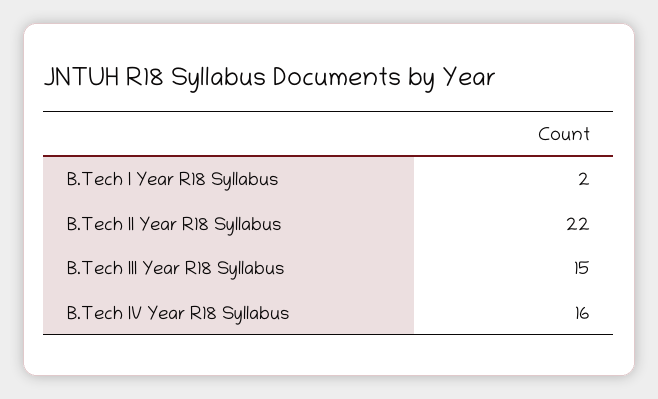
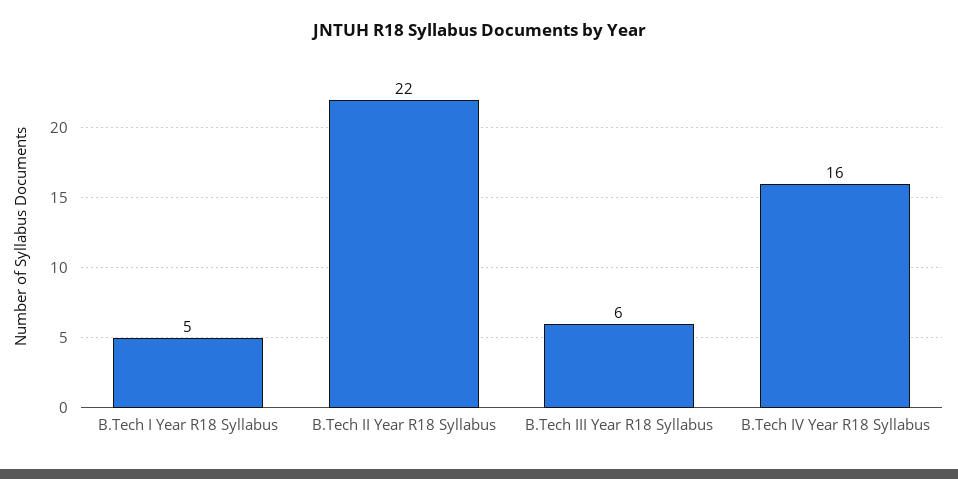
B.Tech I Year R18 Syllabus: 2 -> 5
B.Tech III Year R18 Syllabus: 15 -> 6

